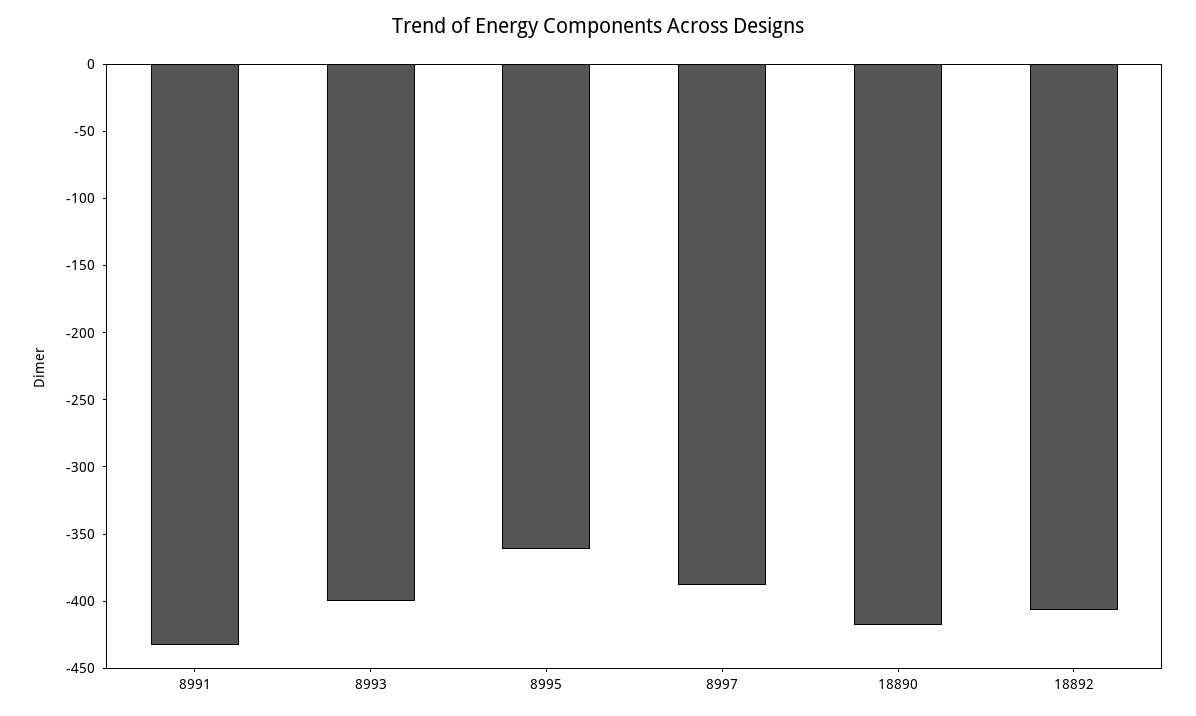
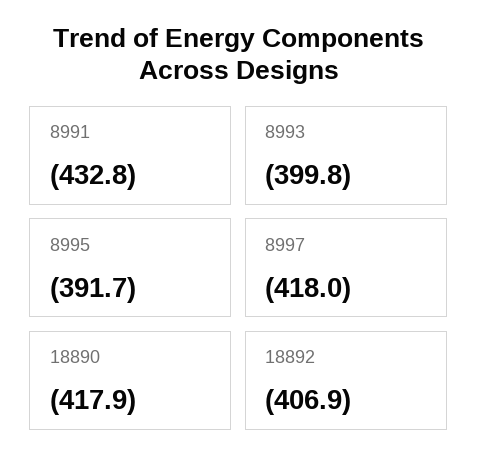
8995: -360 -> -391.7
8997: -390 -> -418

